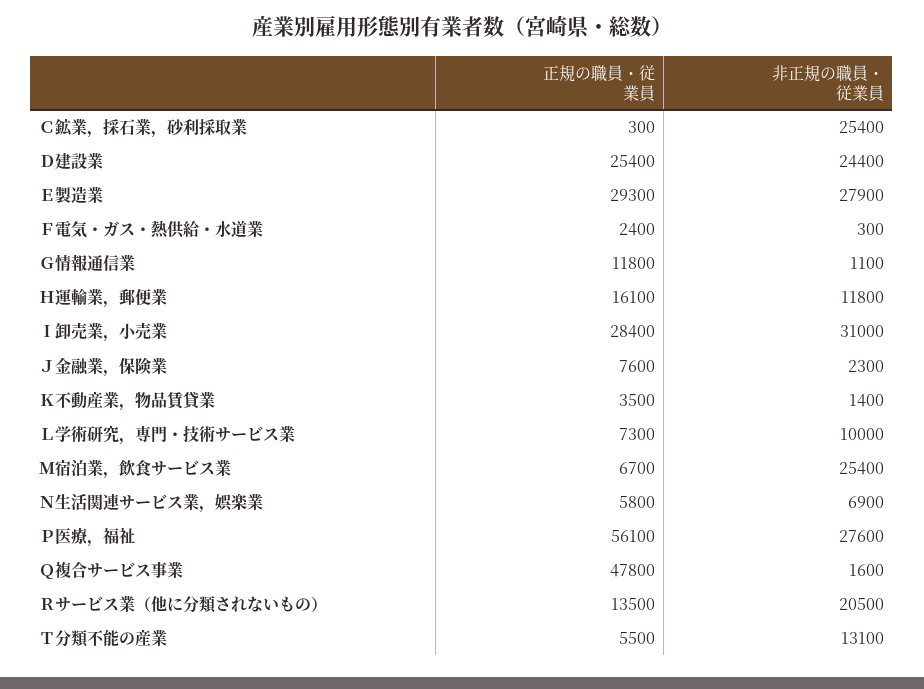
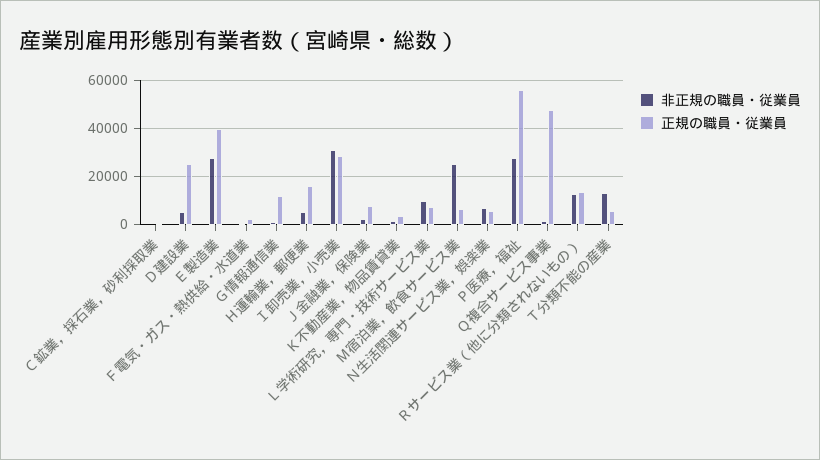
非正規の職員・従業員, Ｃ鉱業，採石業，砂利採取業: 25400 -> 0
非正規の職員・従業員, Ｄ建設業: 24400 -> 5000
正規の職員・従業員, Ｅ製造業: 29300 -> 40000
非正規の職員・従業員, Ｈ運輸業，郵便業: 11800 -> 5000
非正規の職員・従業員, Ｒサービス業（他に分類されないもの）: 20500 -> 12500

